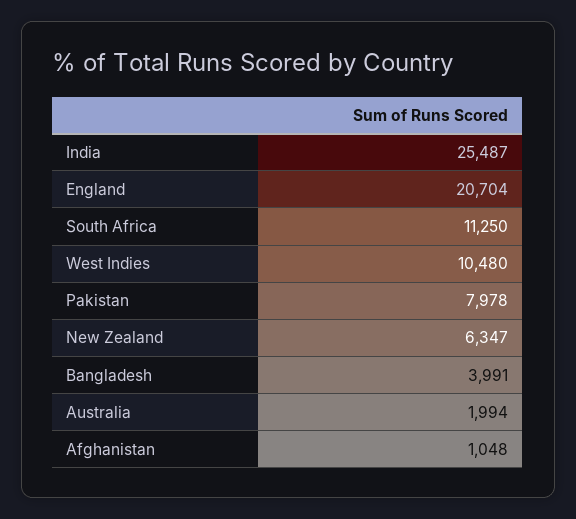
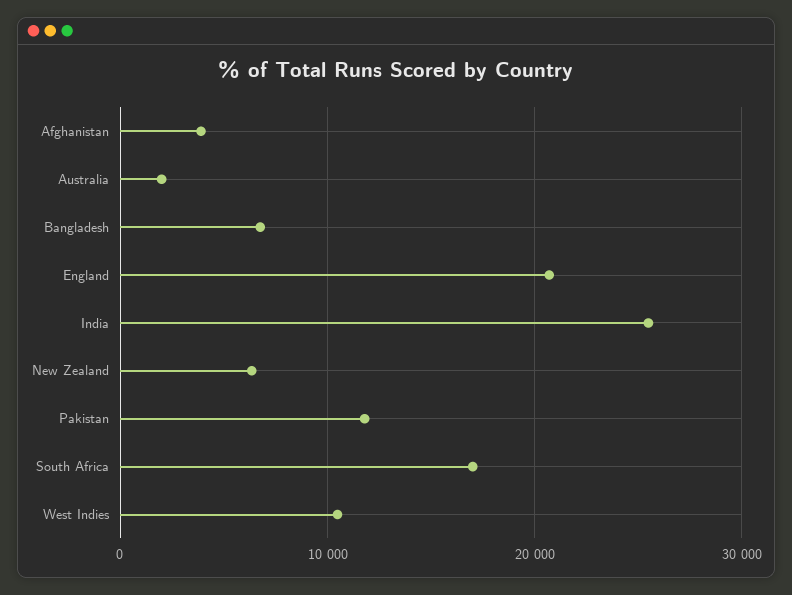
South Africa: 11250 -> 17000
Pakistan: 7978 -> 12000
Bangladesh: 3991 -> 7000
Afghanistan: 1048 -> 4000

